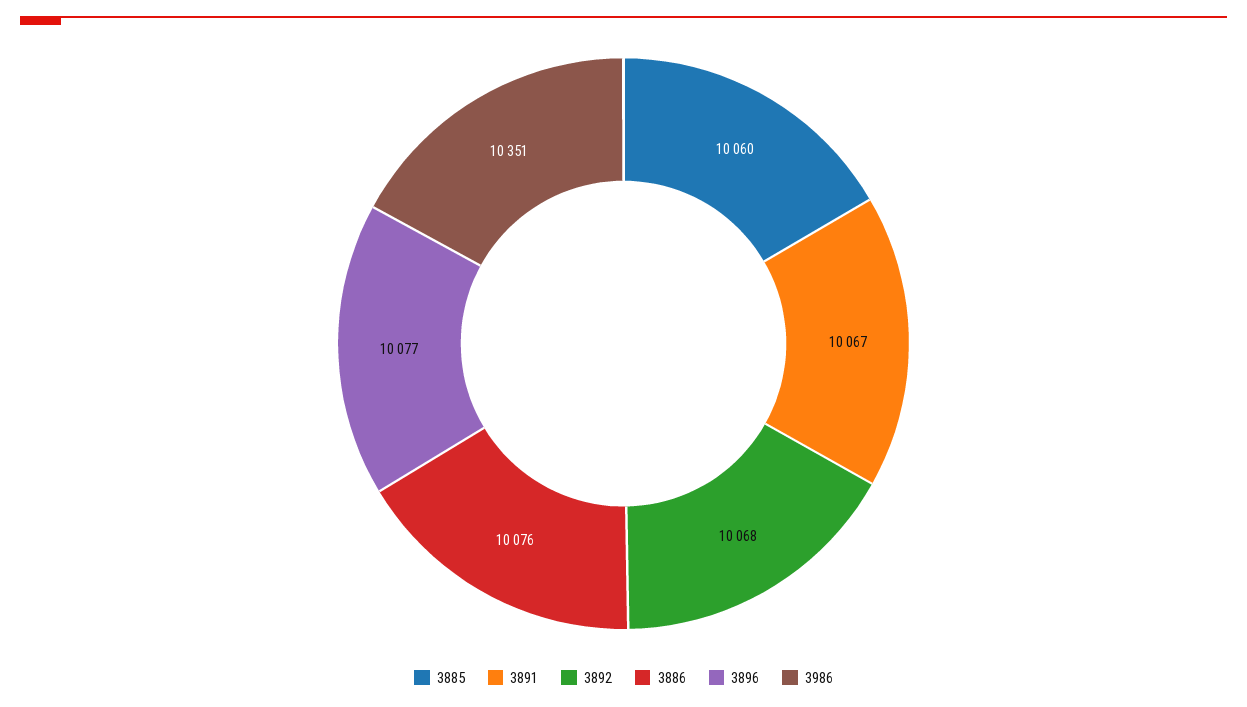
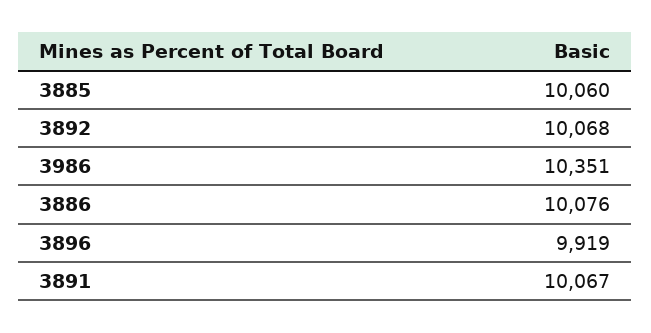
3896: 10077 -> 9919

